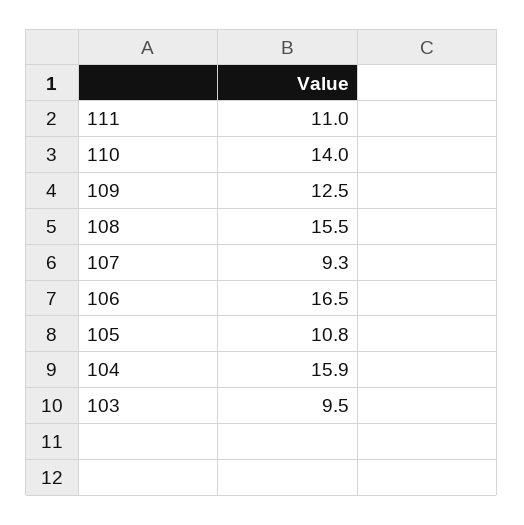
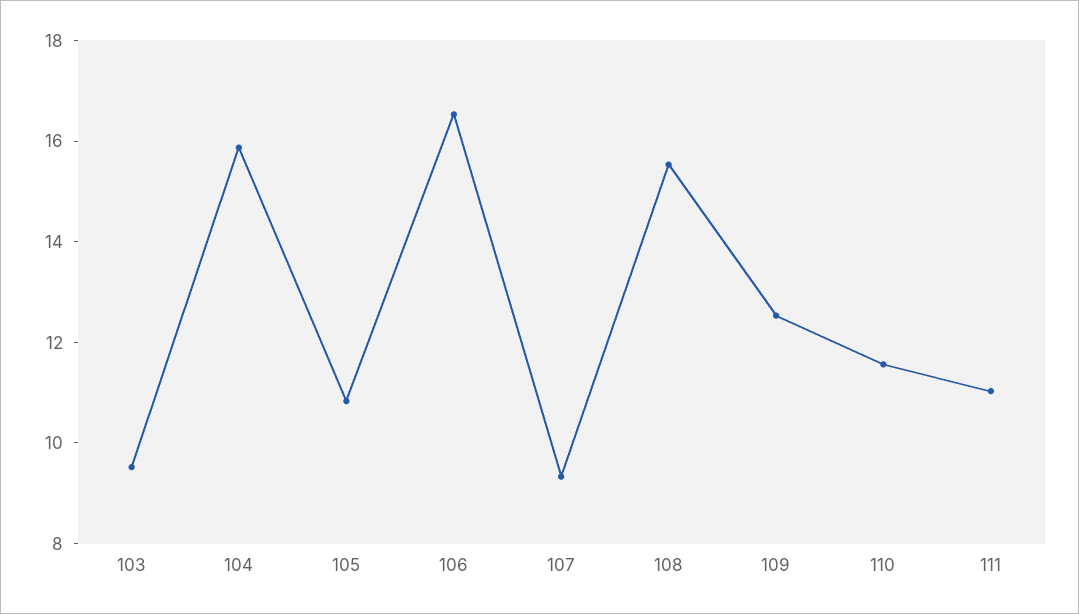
110: 14 -> 11.5

